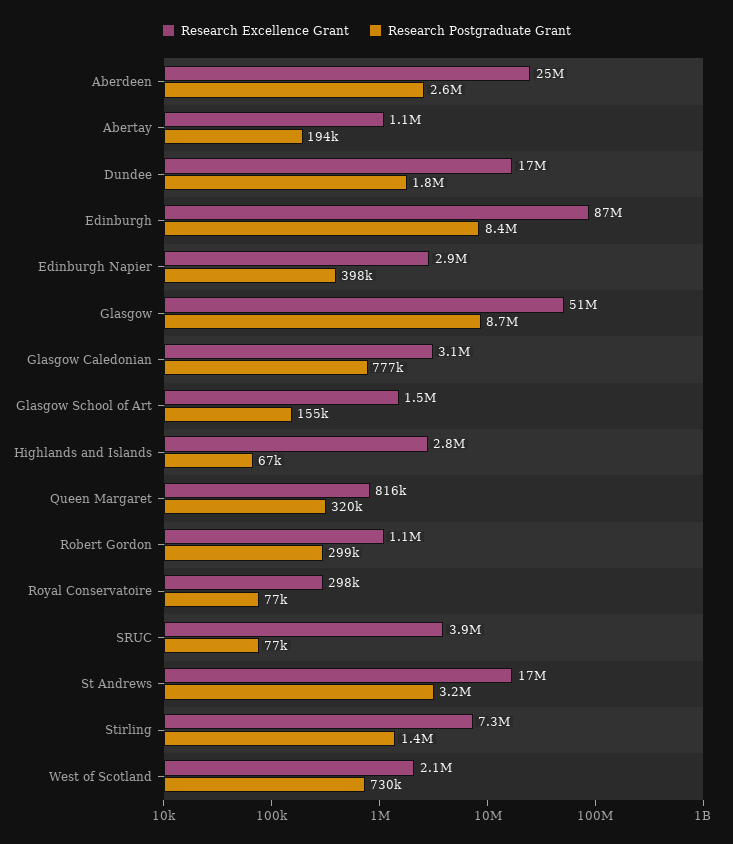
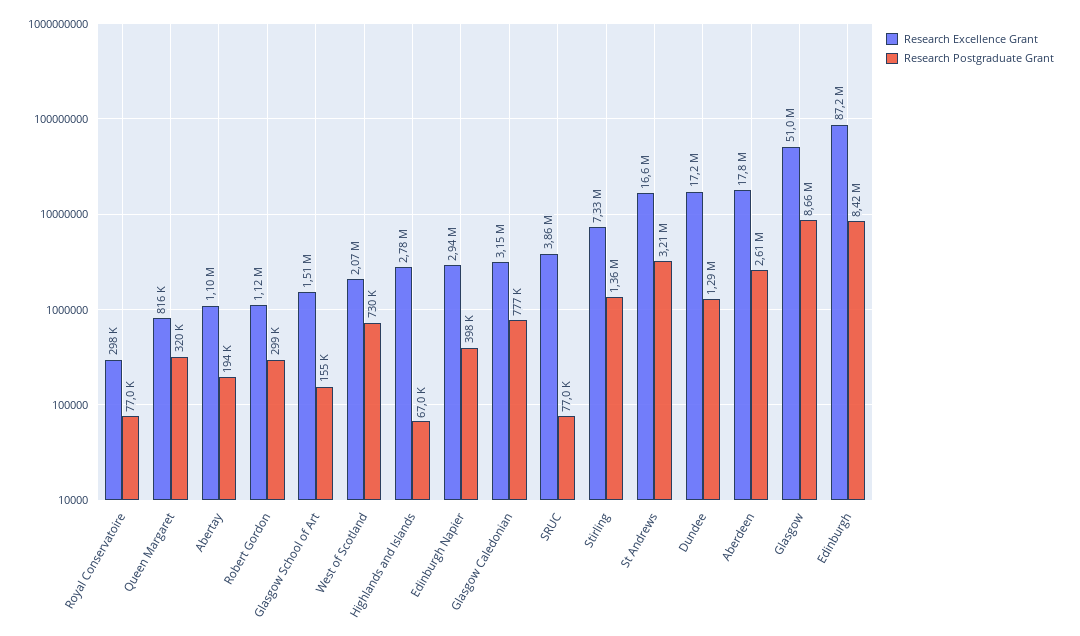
Research Excellence Grant, Aberdeen: 25000000 -> 17800000
Research Postgraduate Grant, Dundee: 1800000 -> 1290000

